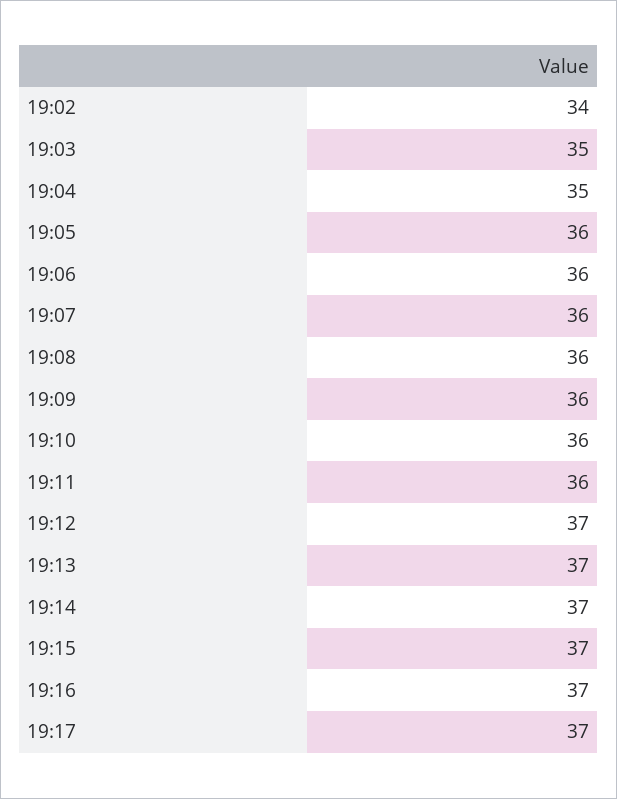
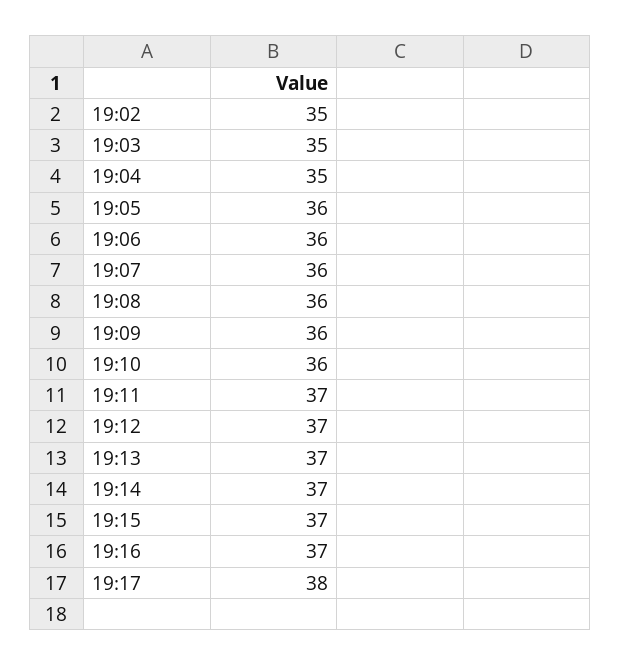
19:02: 34 -> 35
19:11: 36 -> 37
19:17: 37 -> 38

